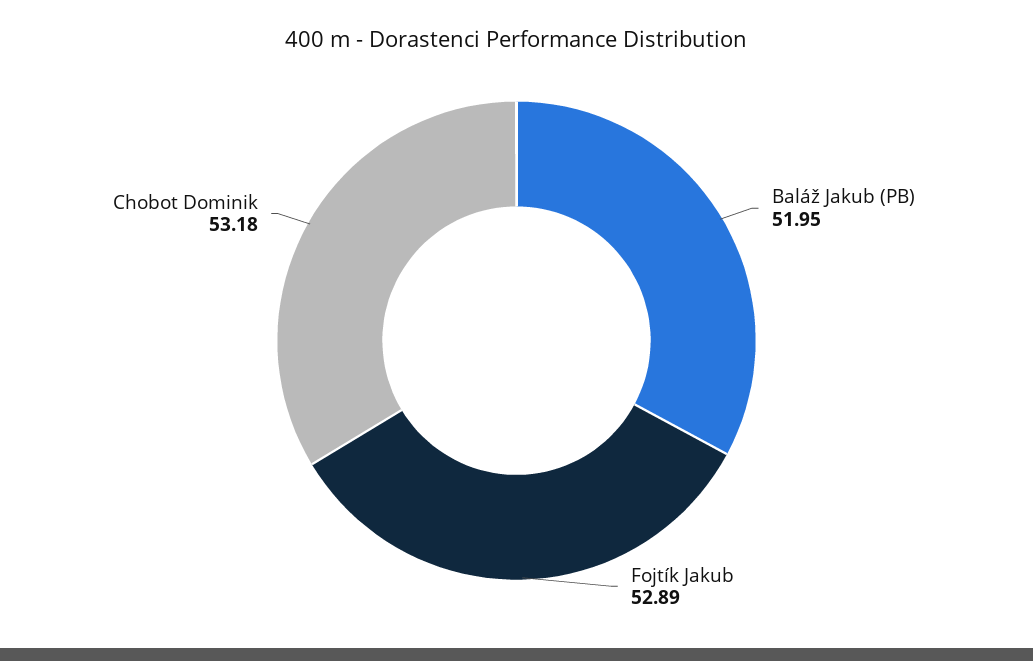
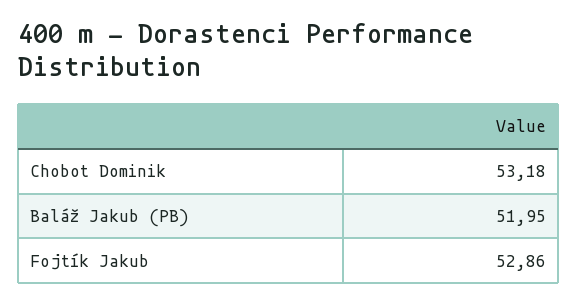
Fojtík Jakub: 52.89 -> 52.86

